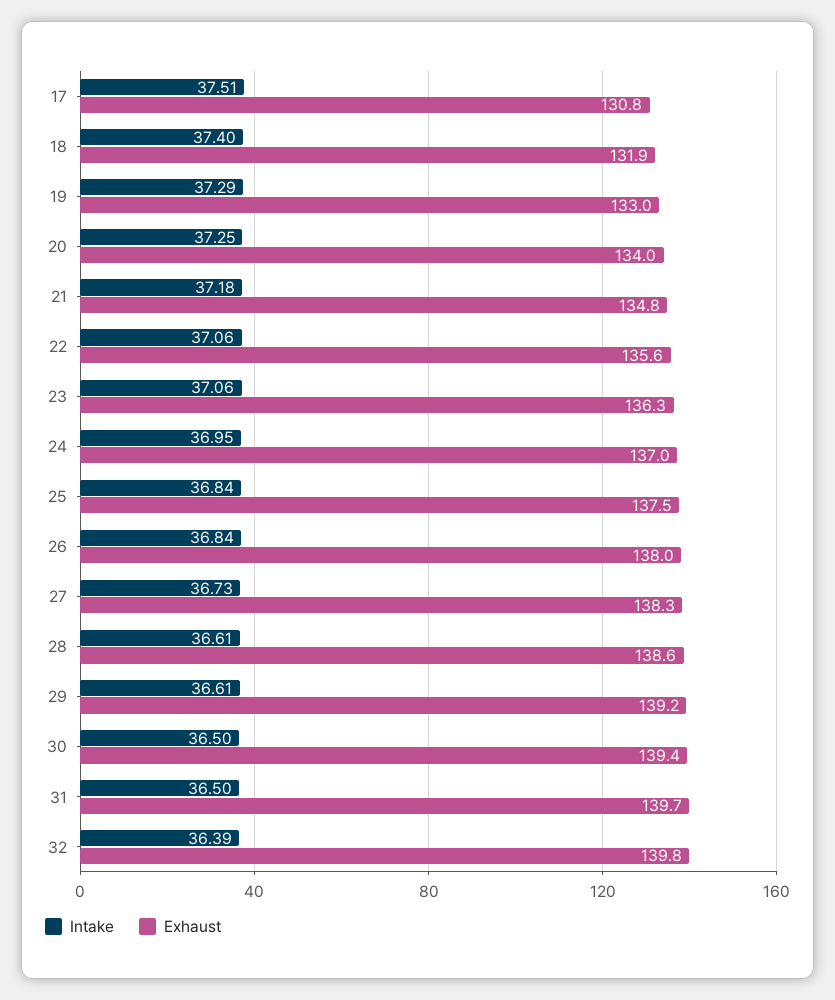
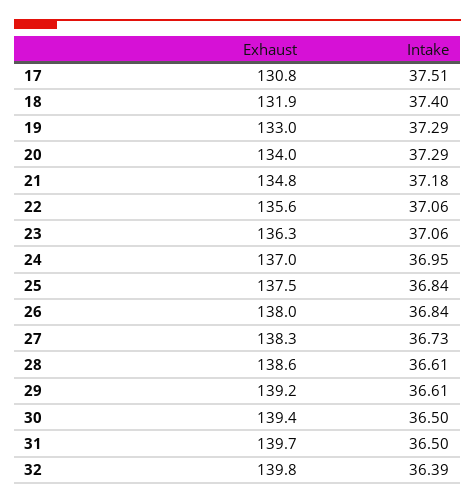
Intake, 20: 37.25 -> 37.29

